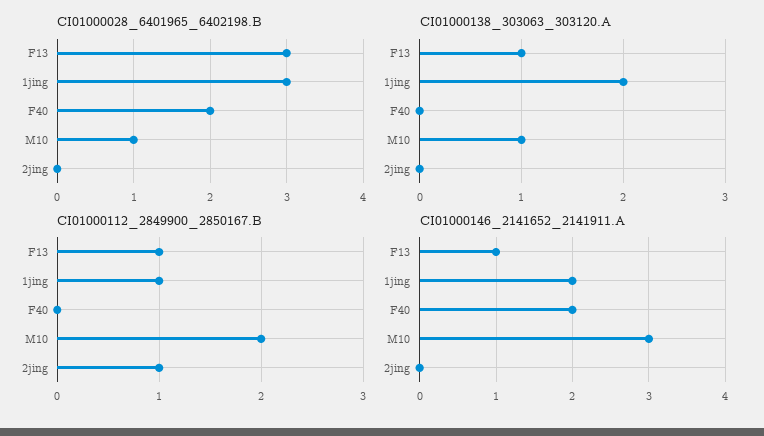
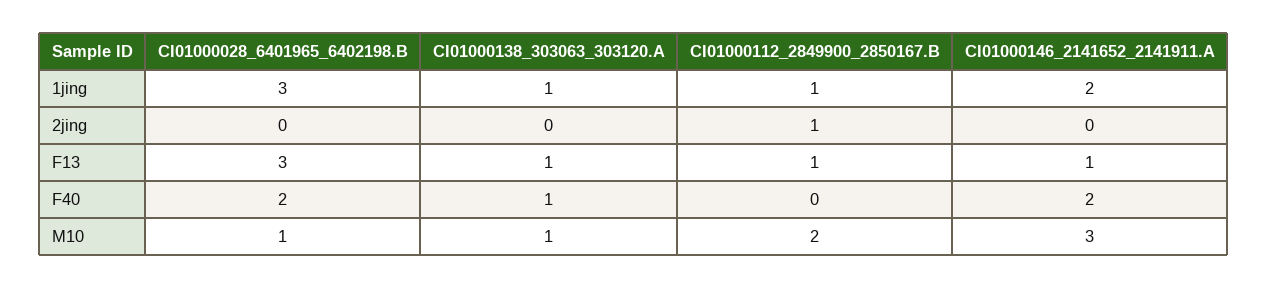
CI01000138_303063_303120.A, 1jing: 2 -> 1
CI01000138_303063_303120.A, F40: 0 -> 1

